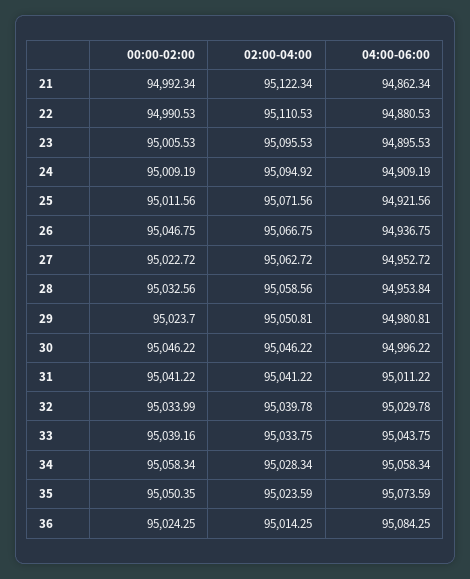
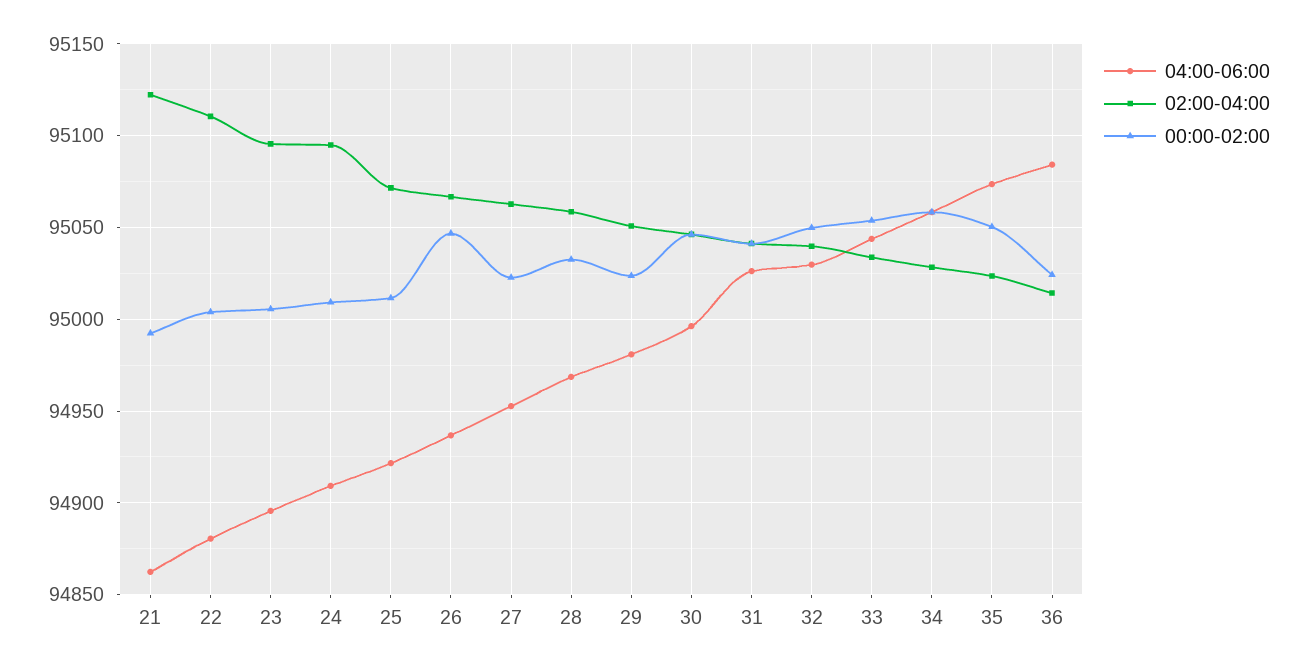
00:00-02:00, 22: 94990.53 -> 95005
04:00-06:00, 28: 94953.84 -> 94970
04:00-06:00, 31: 95011.22 -> 95025
00:00-02:00, 32: 95033.99 -> 95050
00:00-02:00, 33: 95039.16 -> 95055

